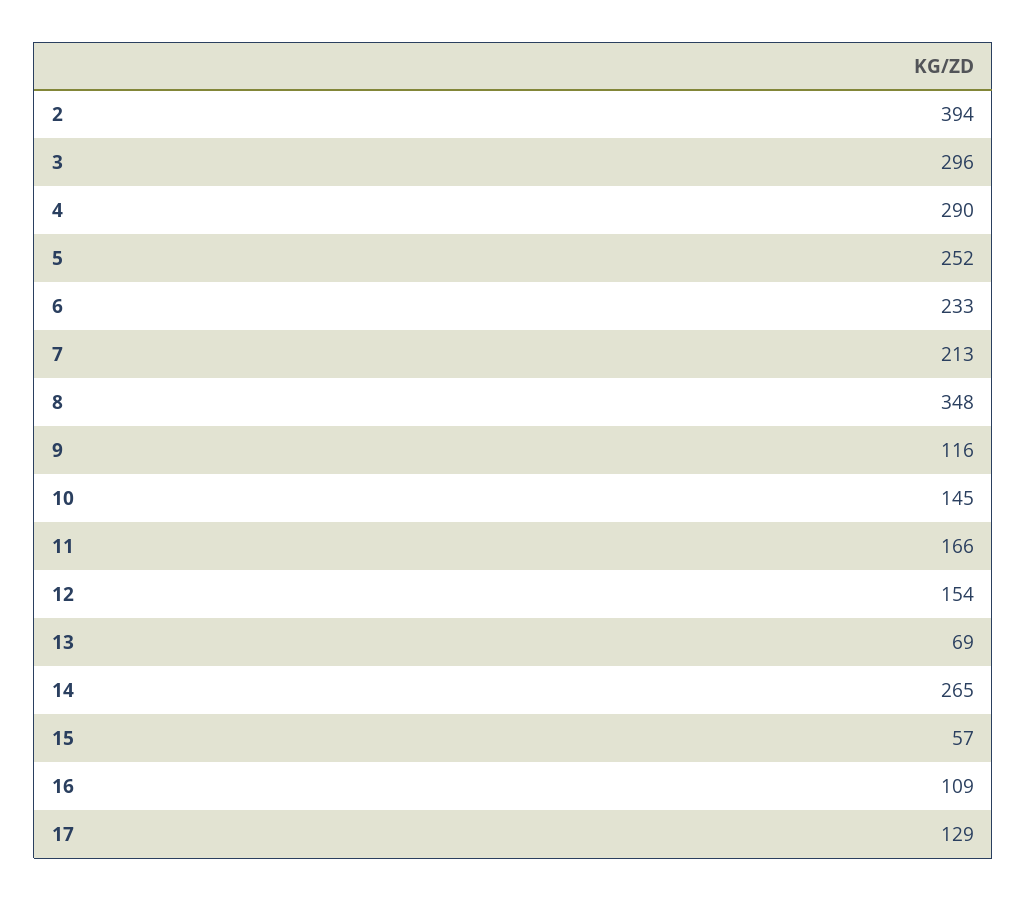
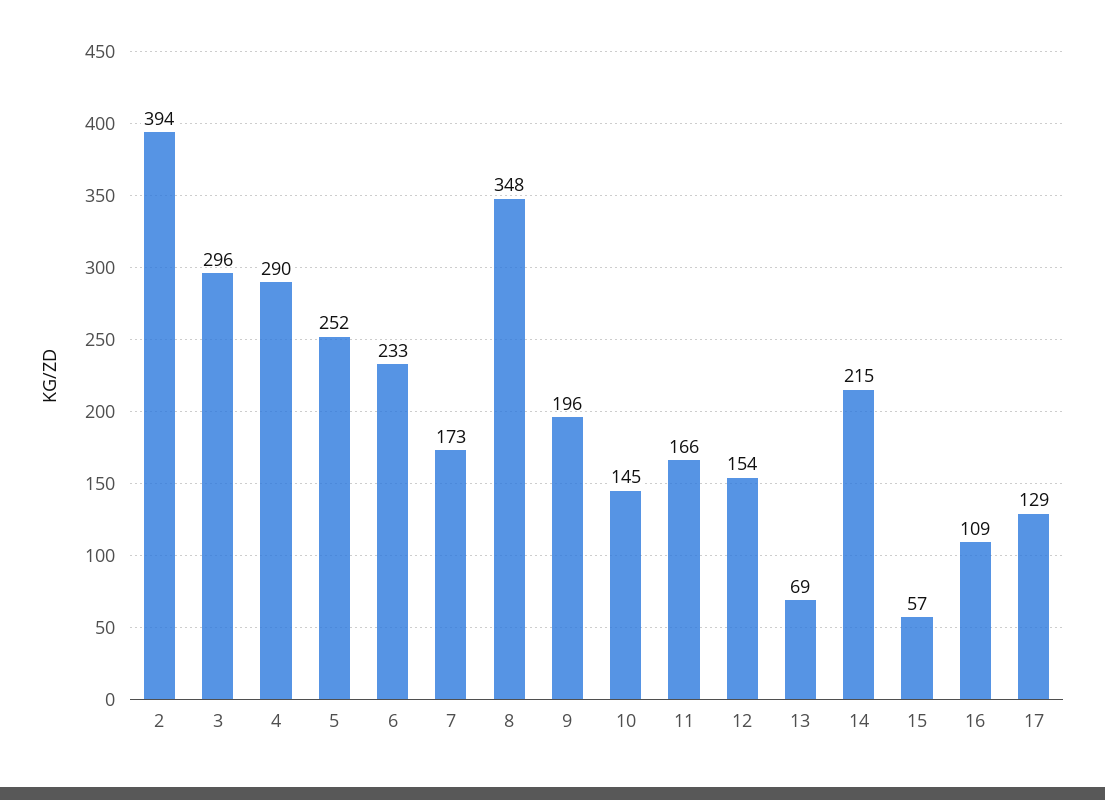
7: 213 -> 173
9: 116 -> 196
14: 265 -> 215

